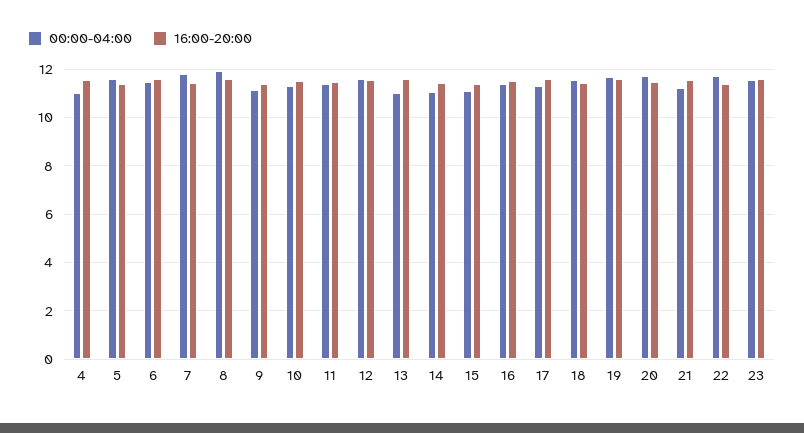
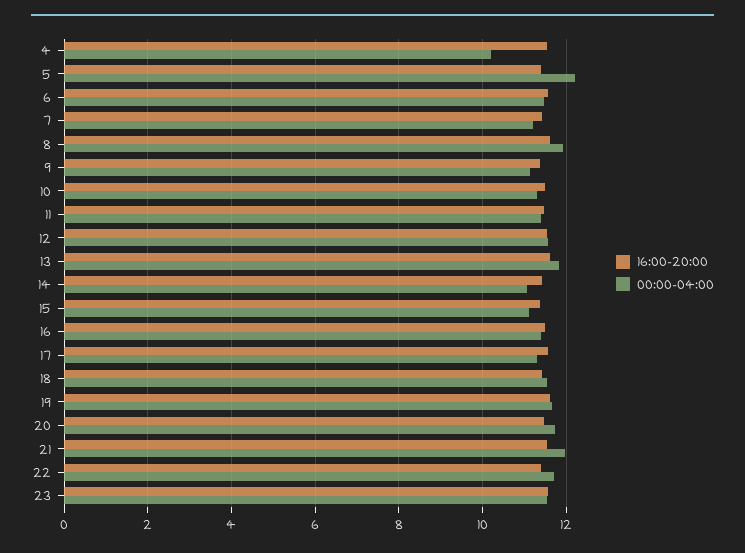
00:00-04:00, 4: 11 -> 10.2
00:00-04:00, 5: 11.5 -> 12.2
00:00-04:00, 7: 11.75 -> 11.2
00:00-04:00, 13: 11 -> 11.8
00:00-04:00, 21: 11.25 -> 12

